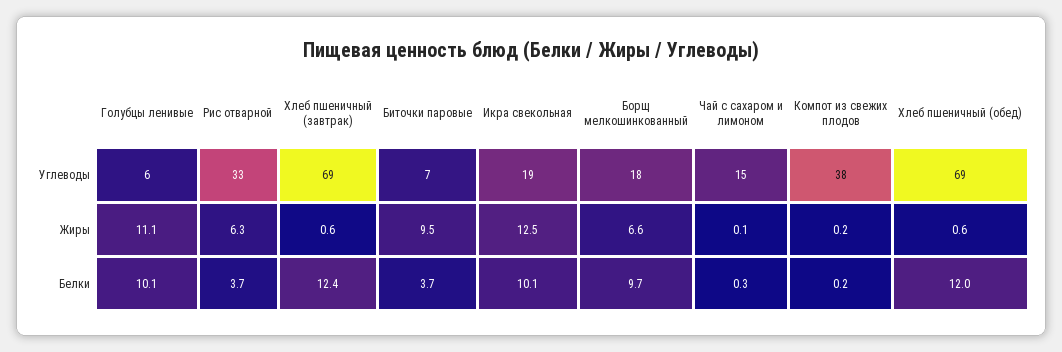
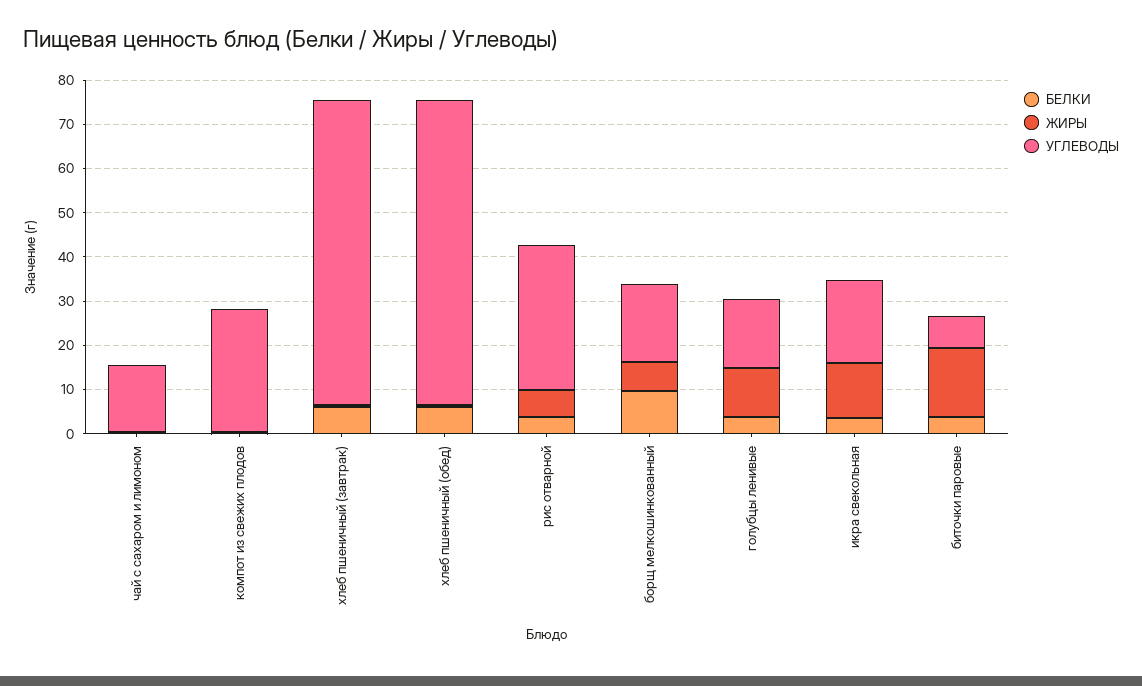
Углеводы, Голубцы ленивые: 6 -> 16
Углеводы, Компот из свежих плодов: 38 -> 28
Жиры, Биточки паровые: 9.5 -> 16
Белки, Голубцы ленивые: 10.1 -> 4
Белки, Хлеб пшеничный (завтрак): 12.4 -> 6
Белки, Икра свекольная: 10.1 -> 4
Белки, Хлеб пшеничный (обед): 12 -> 6

